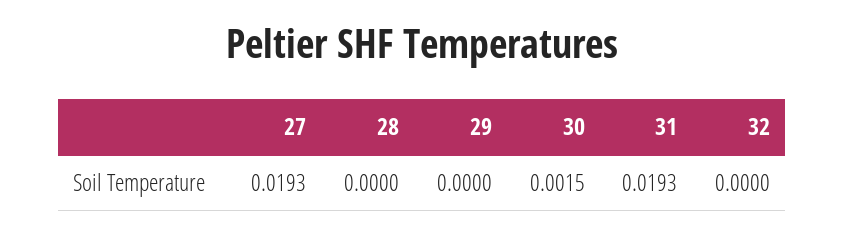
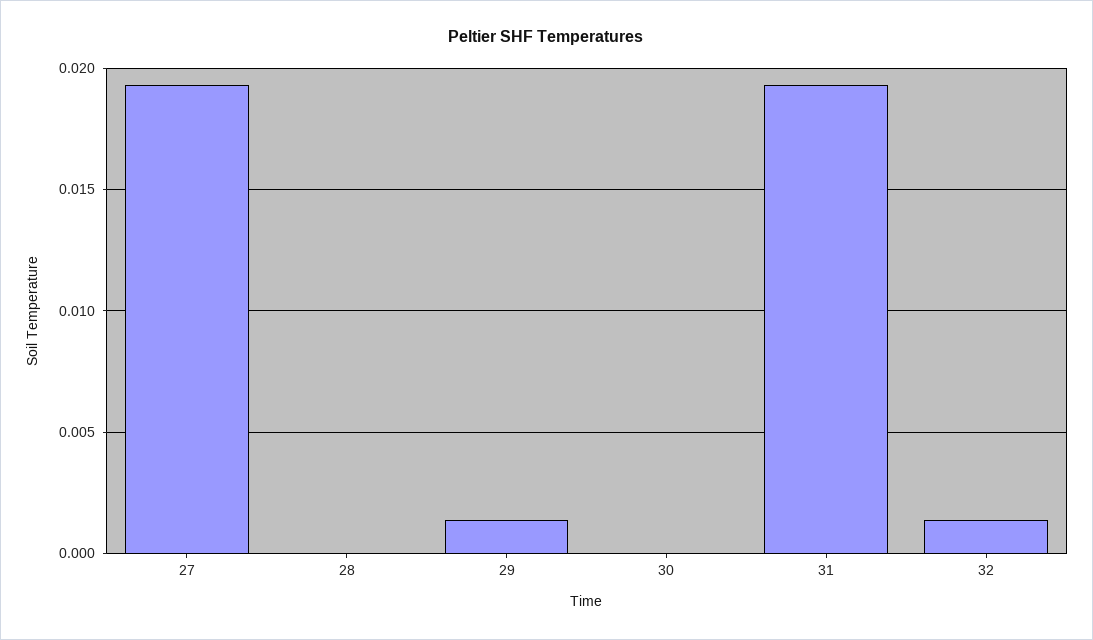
29: 0 -> 0.0015
30: 0.0015 -> 0
32: 0 -> 0.0015

